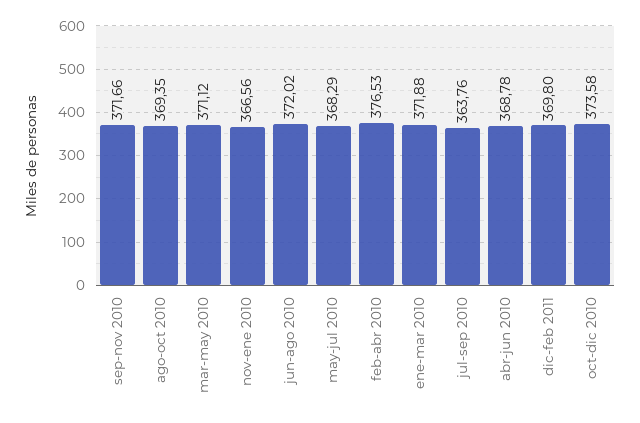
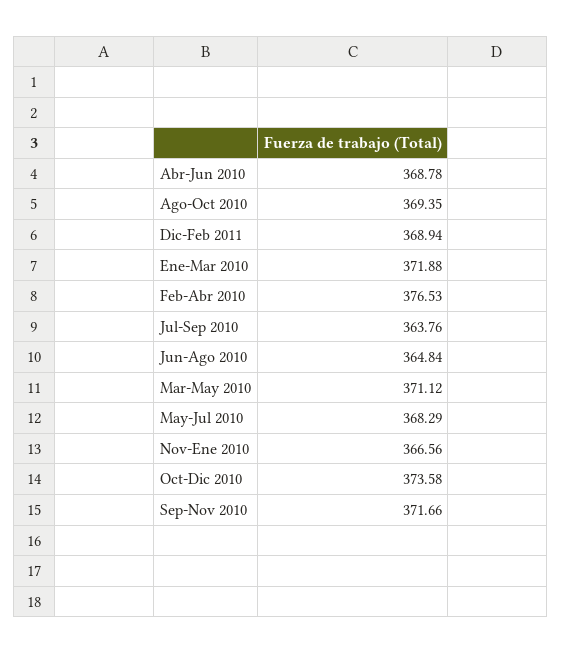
jun-ago 2010: 372.02 -> 364.84
dic-feb 2011: 369.8 -> 368.94

